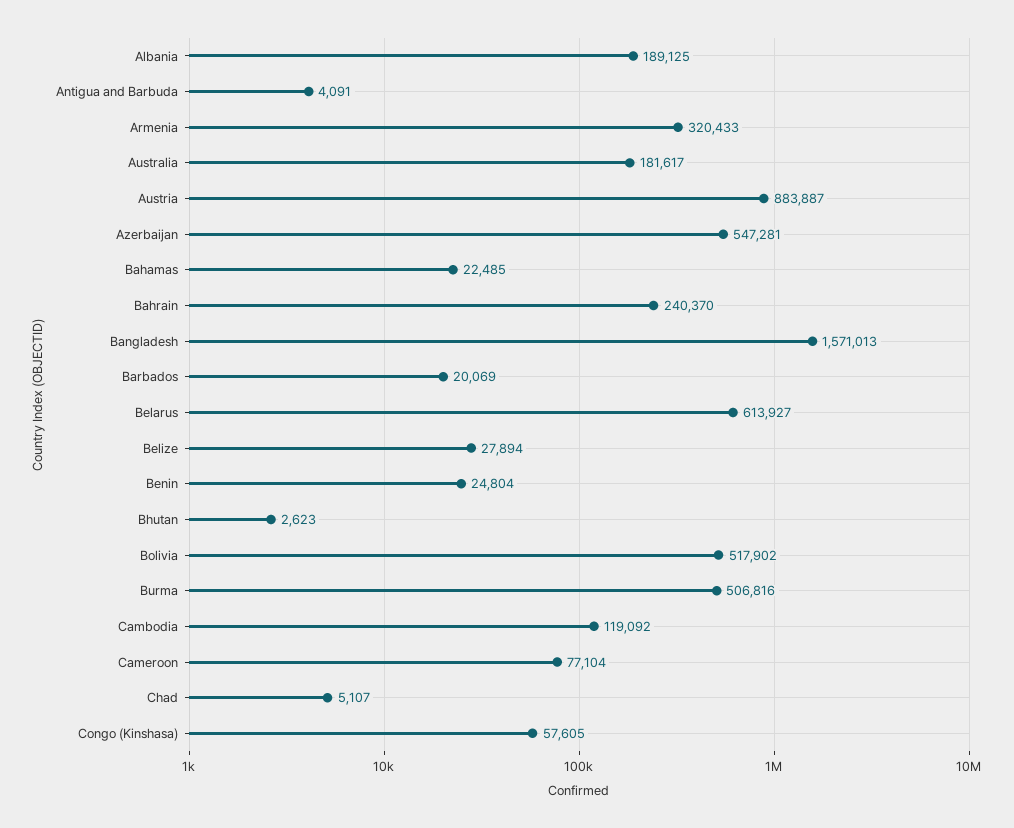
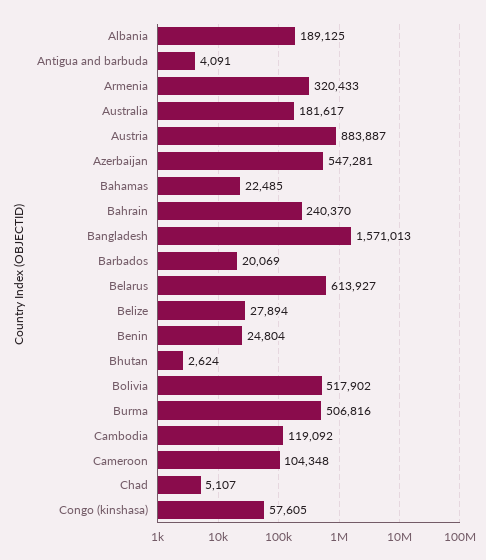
Bhutan: 2623 -> 2624
Cameroon: 77104 -> 104348

